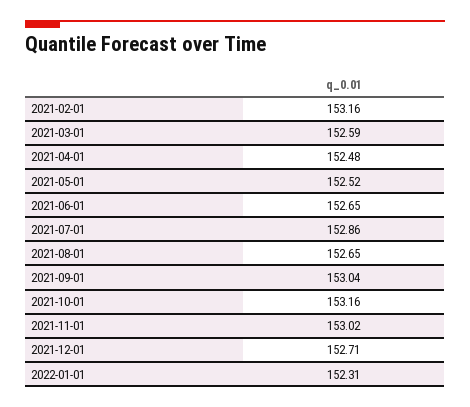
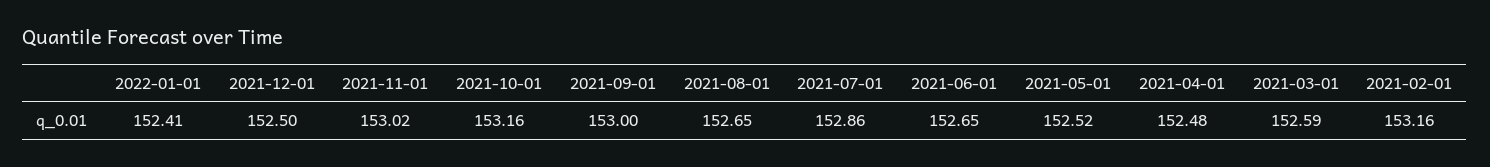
2021-09-01: 153.04 -> 153
2021-12-01: 152.71 -> 152.5
2022-01-01: 152.31 -> 152.41

